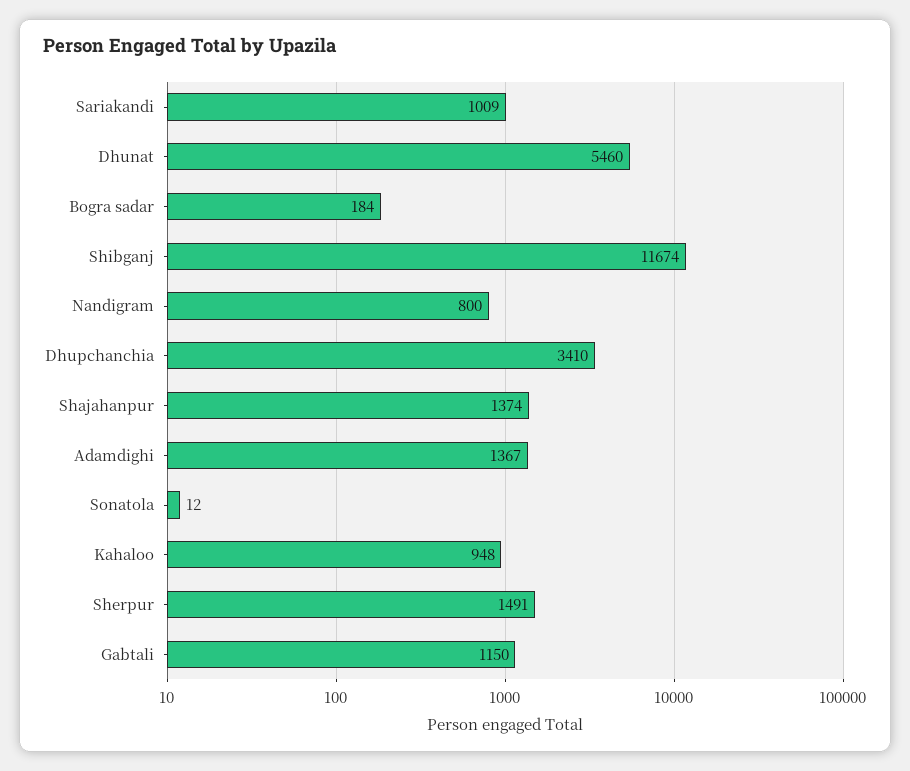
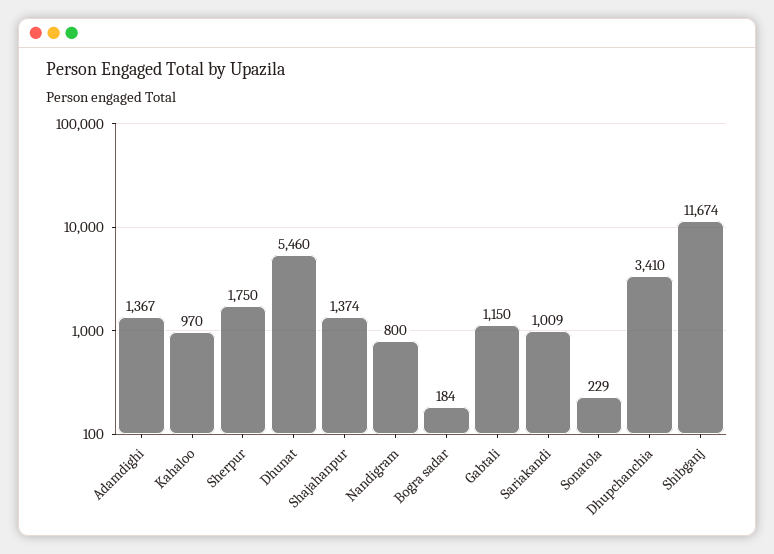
Sonatola: 12 -> 229
Kahaloo: 948 -> 970
Sherpur: 1491 -> 1750

